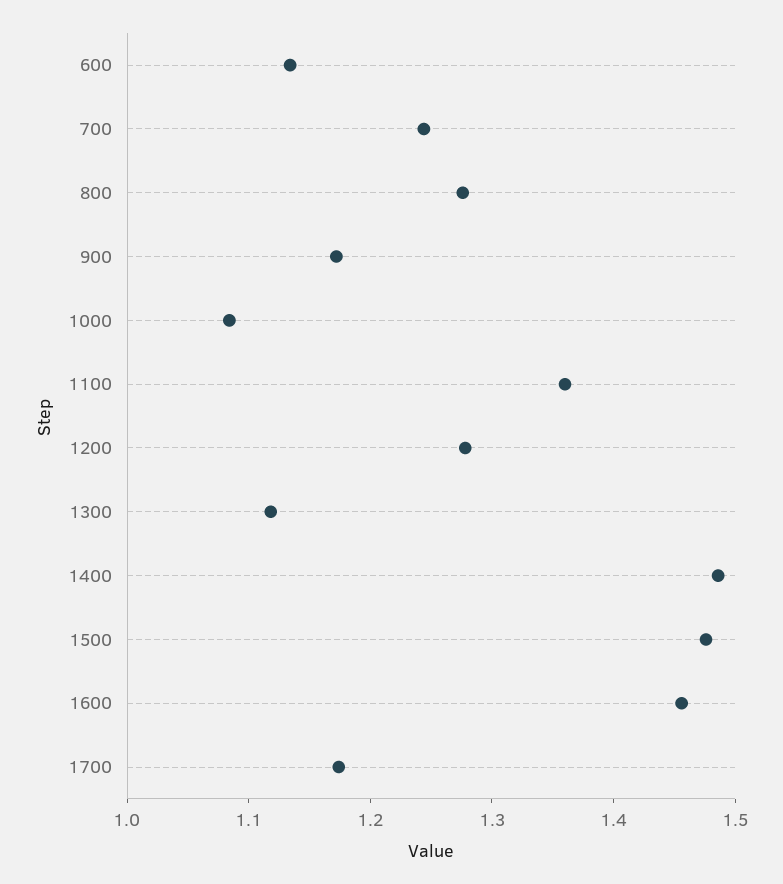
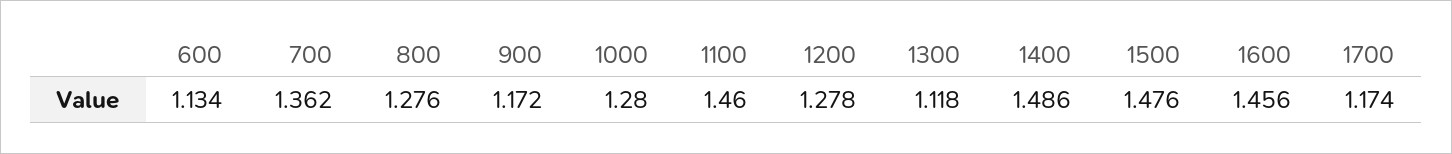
700: 1.24 -> 1.362
1000: 1.08 -> 1.28
1100: 1.36 -> 1.46

